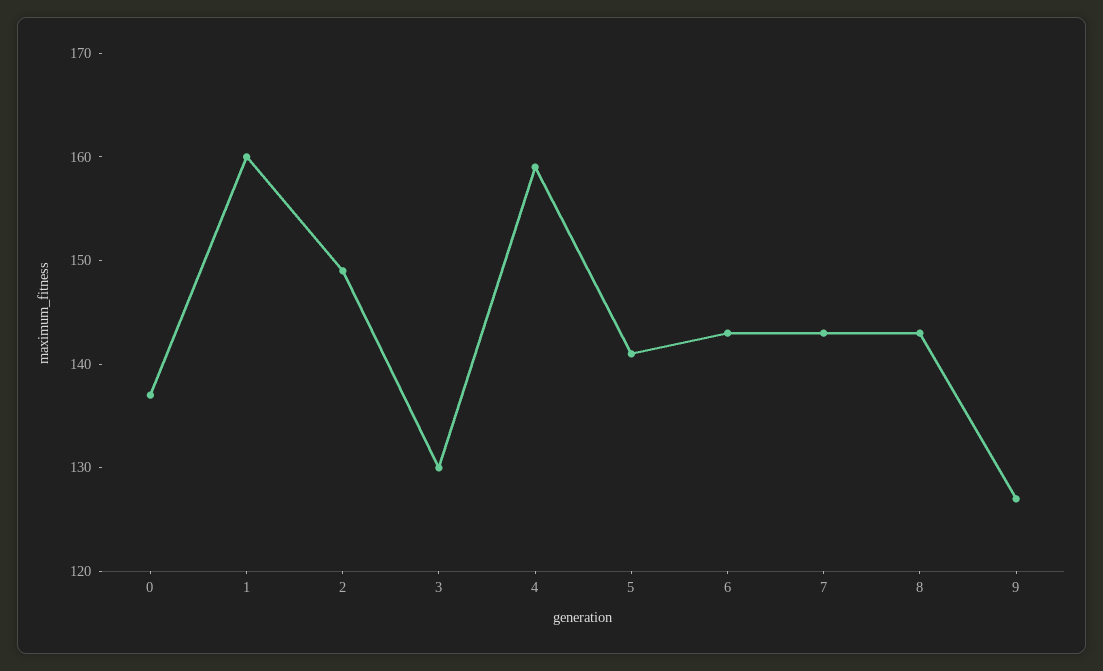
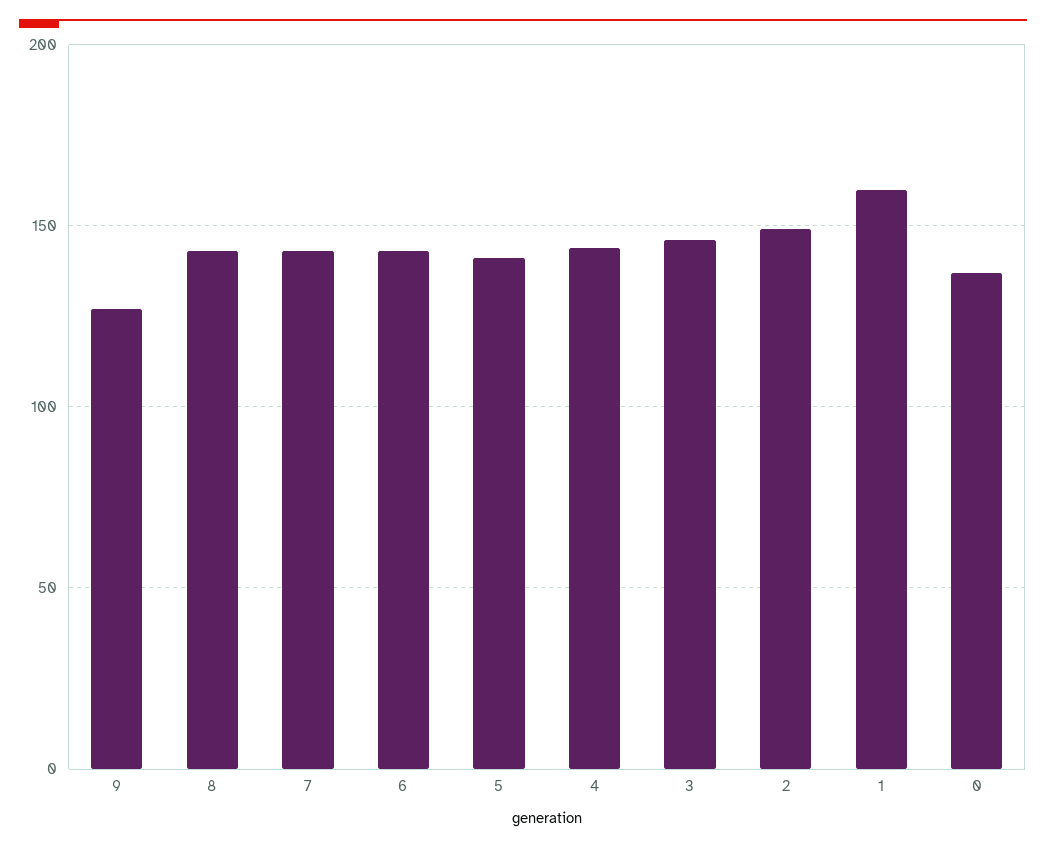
3: 130 -> 145
4: 159 -> 145

